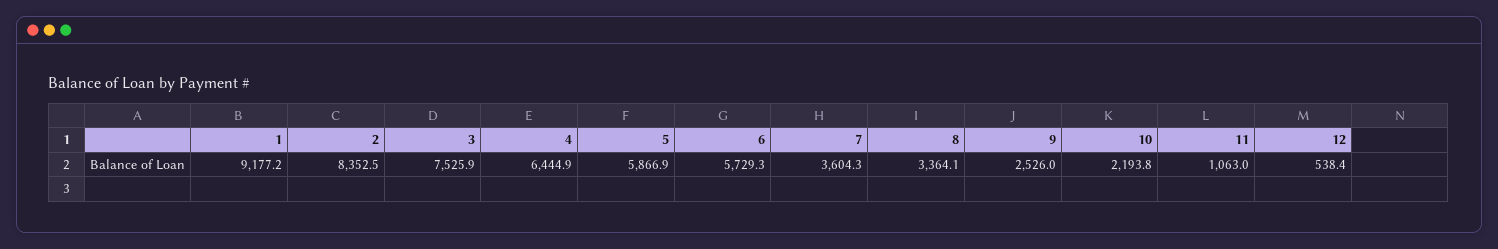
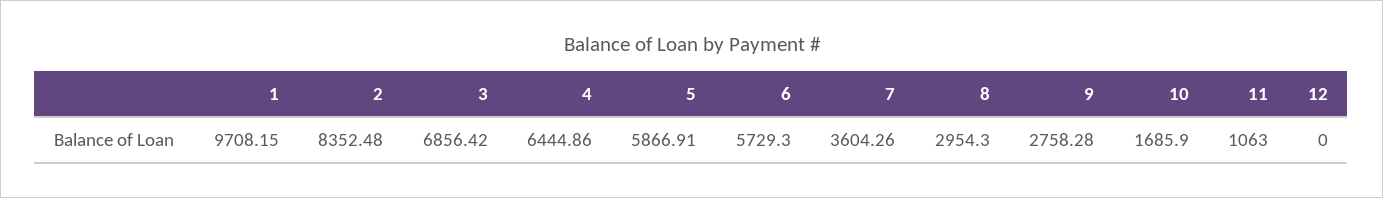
1: 9177.2 -> 9708.15
3: 7525.9 -> 6856.42
8: 3364.1 -> 2954.3
9: 2526 -> 2758.28
10: 2193.8 -> 1685.9
12: 538.4 -> 0

